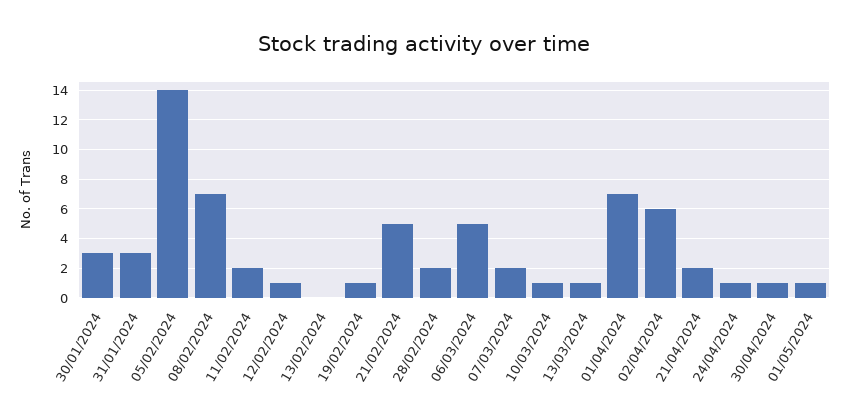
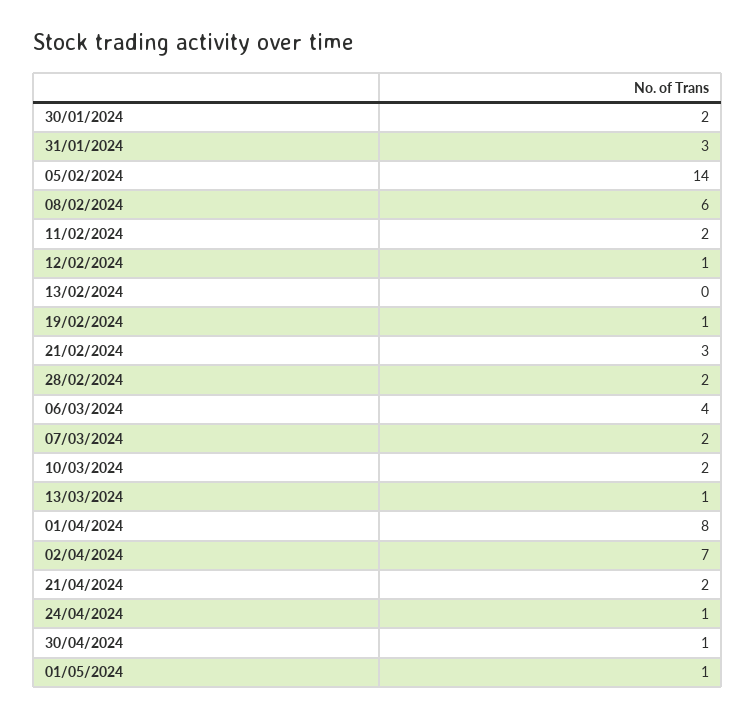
30/01/2024: 3 -> 2
08/02/2024: 7 -> 6
21/02/2024: 5 -> 3
06/03/2024: 5 -> 4
10/03/2024: 1 -> 2
01/04/2024: 7 -> 8
02/04/2024: 6 -> 7

